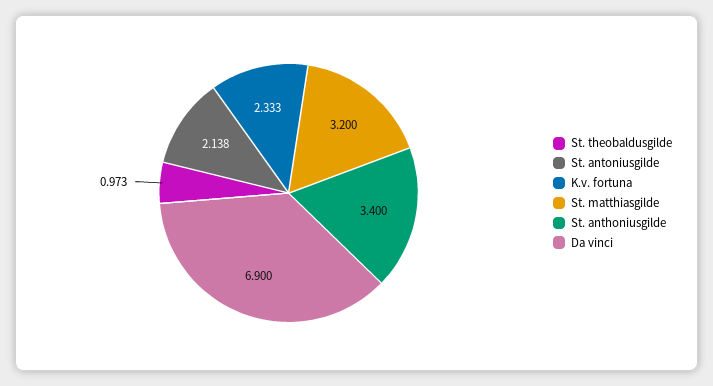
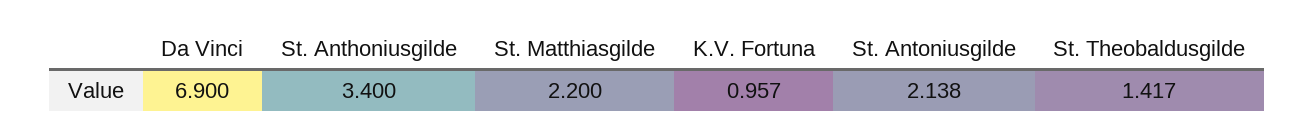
St. theobaldusgilde: 0.973 -> 1.417
K.v. fortuna: 2.333 -> 0.957
St. matthiasgilde: 3.2 -> 2.2

